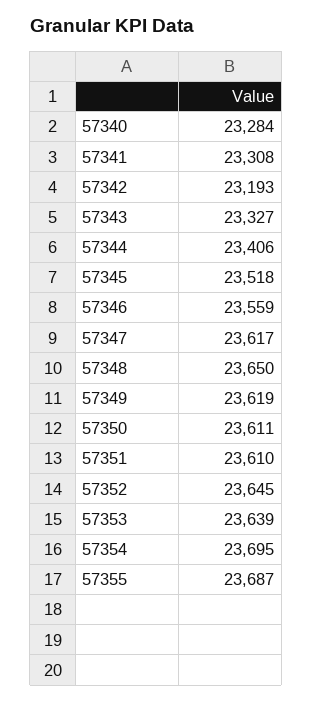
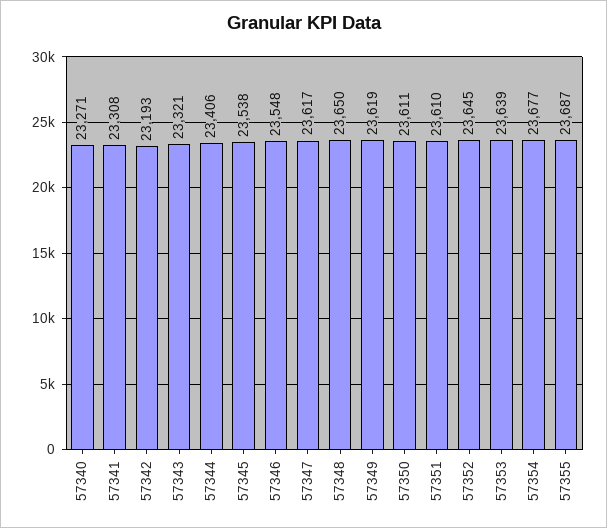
57340: 23284 -> 23271
57343: 23327 -> 23321
57345: 23518 -> 23538
57346: 23559 -> 23548
57354: 23695 -> 23677

